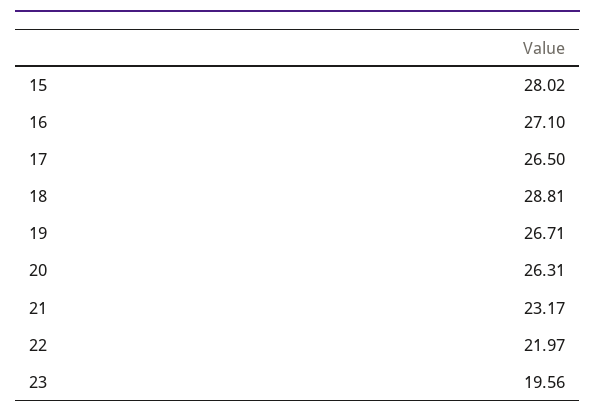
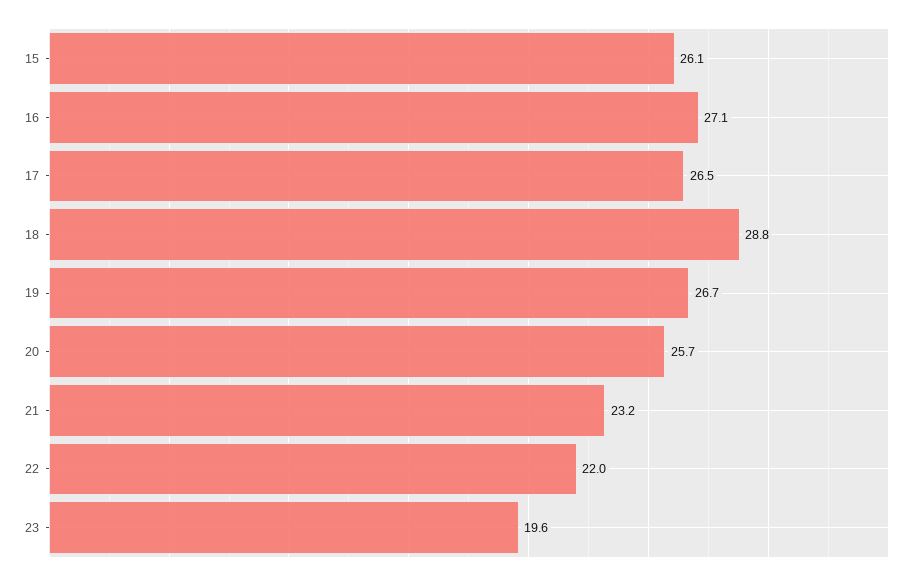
15: 28.02 -> 26.1
20: 26.31 -> 25.7

